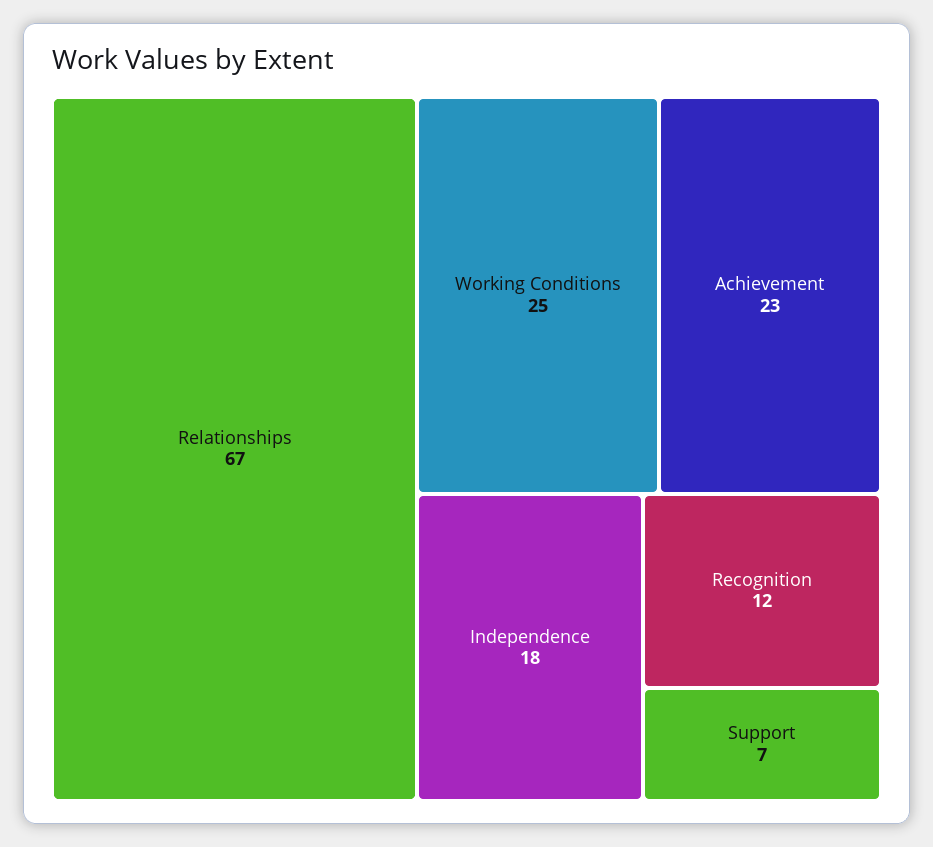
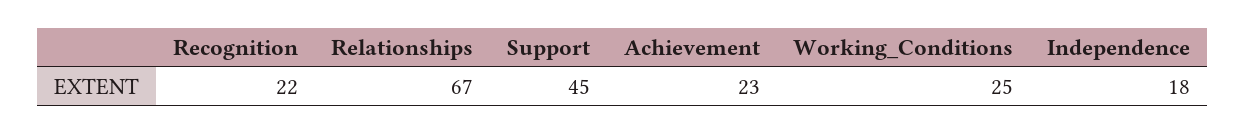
Recognition: 12 -> 22
Support: 7 -> 45

